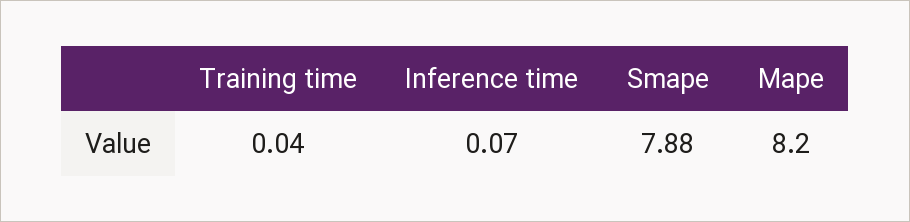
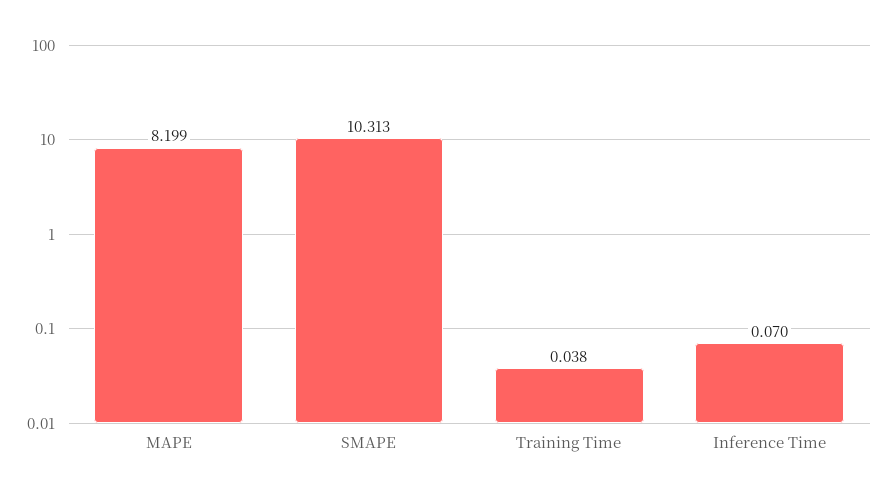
Smape: 7.88 -> 10.313

